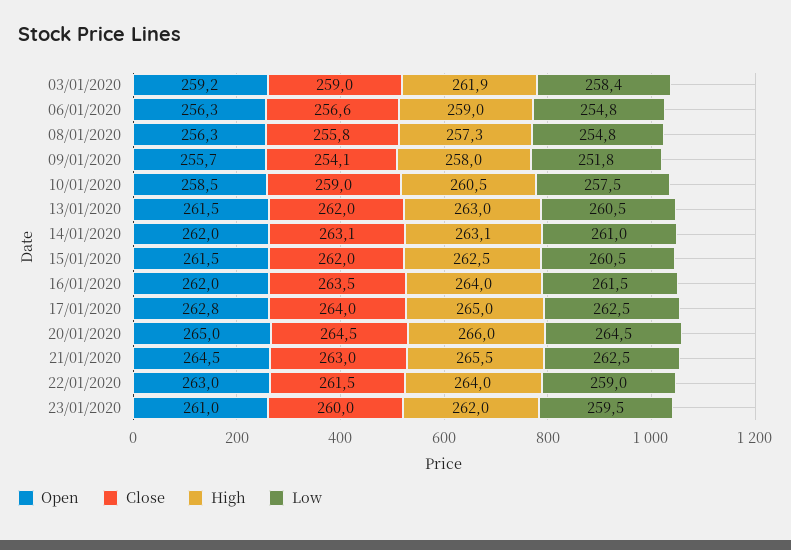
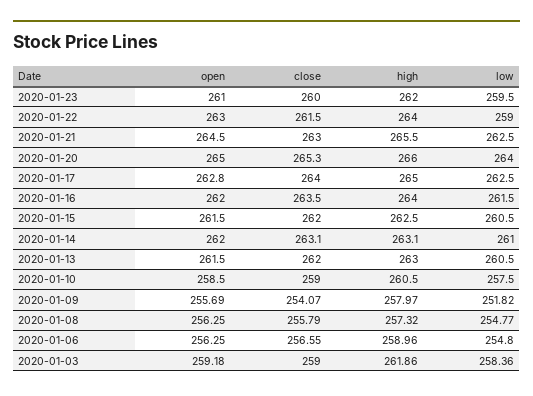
Close, 20/01/2020: 264.5 -> 265.3
Low, 20/01/2020: 264.5 -> 264

